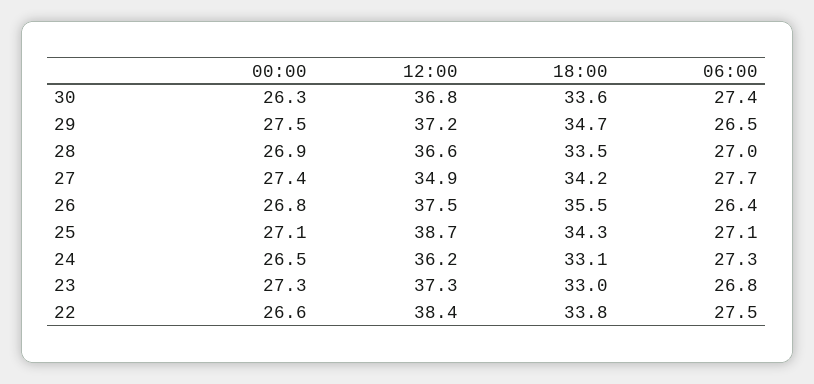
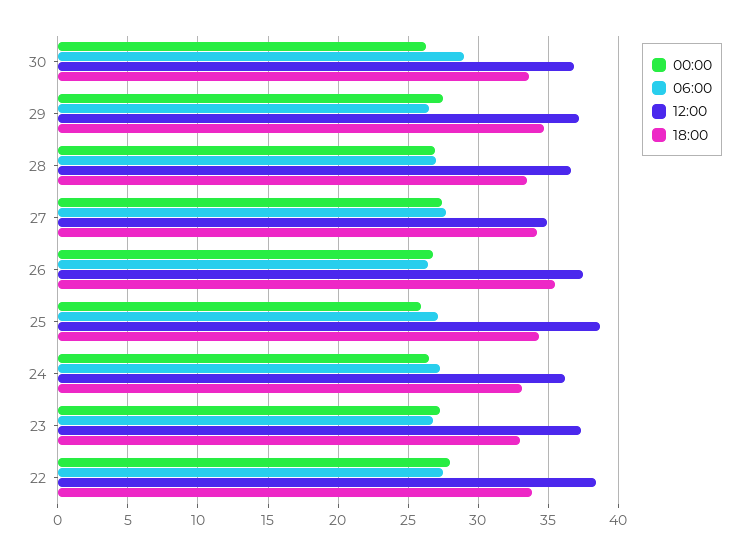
06:00, 30: 27.4 -> 29
00:00, 25: 27.1 -> 26
00:00, 22: 26.6 -> 28

